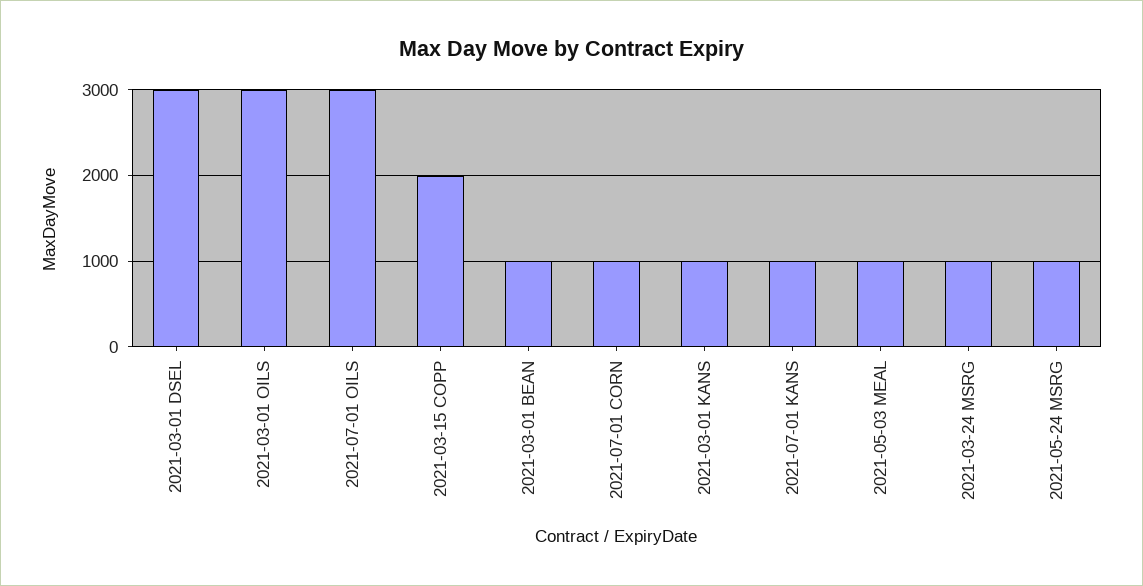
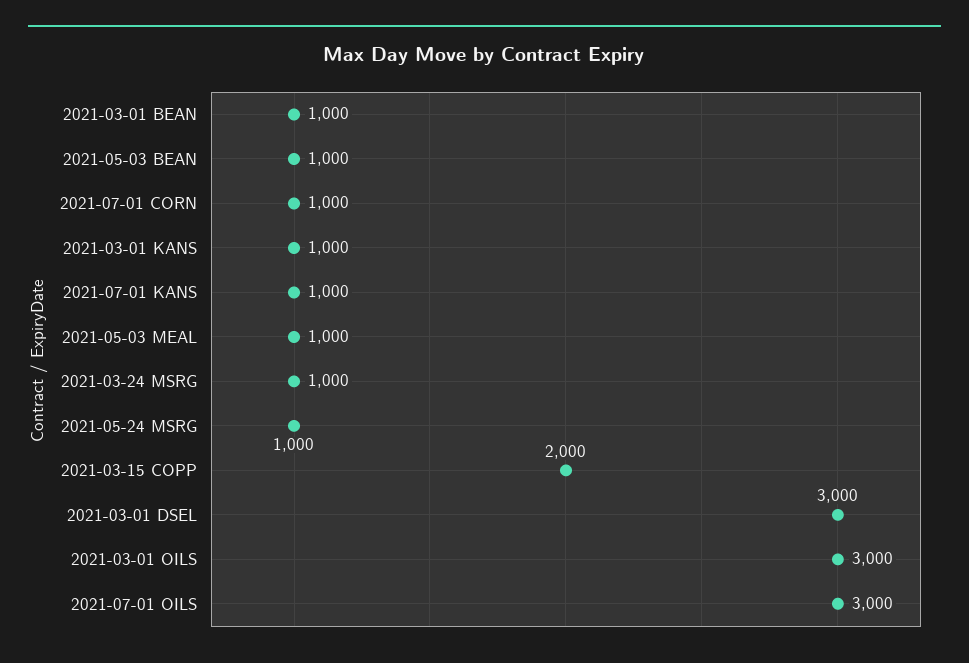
2021-05-03 BEAN: none -> 1000

